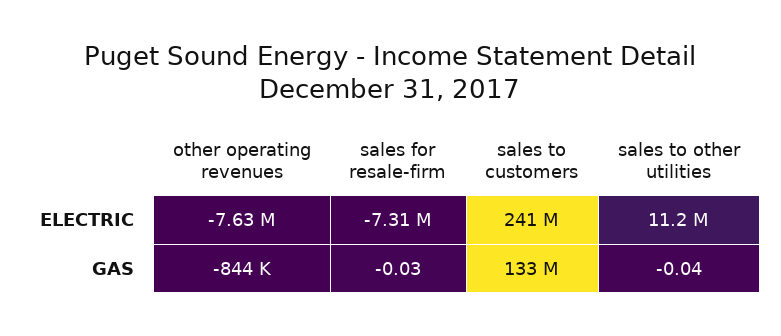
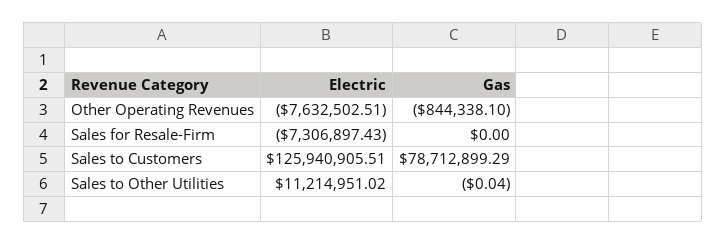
sales to customers, ELECTRIC: 241000000 -> 125940905.51
sales for resale-firm, GAS: -0.03 -> 0
sales to customers, GAS: 133000000 -> 78712899.29

